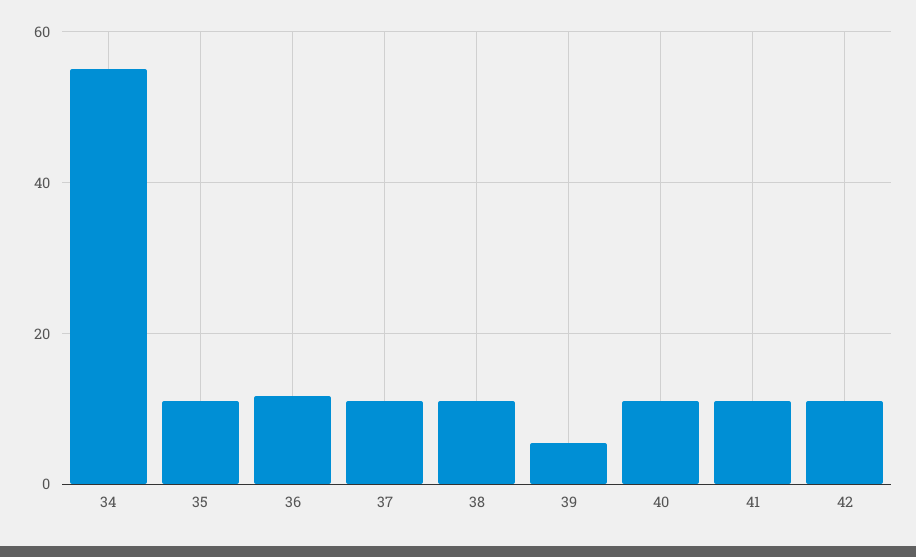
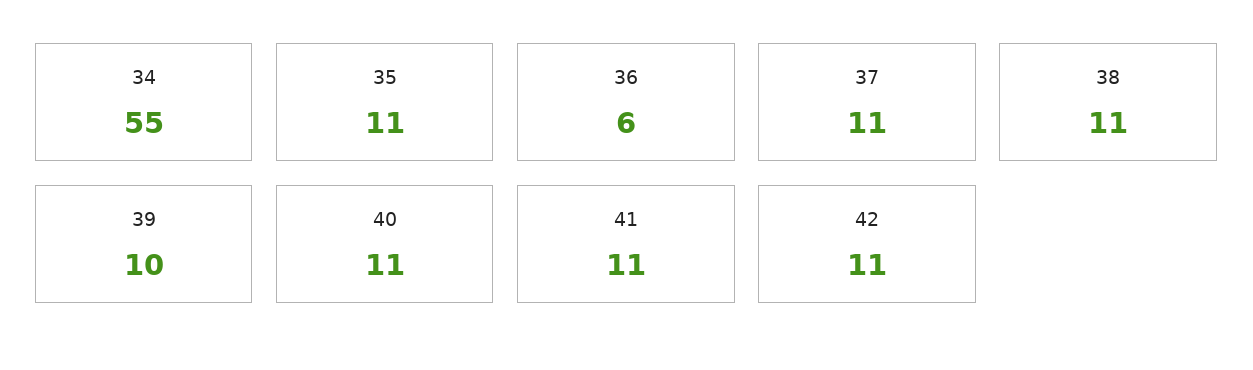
36: 12 -> 6
39: 6 -> 10

